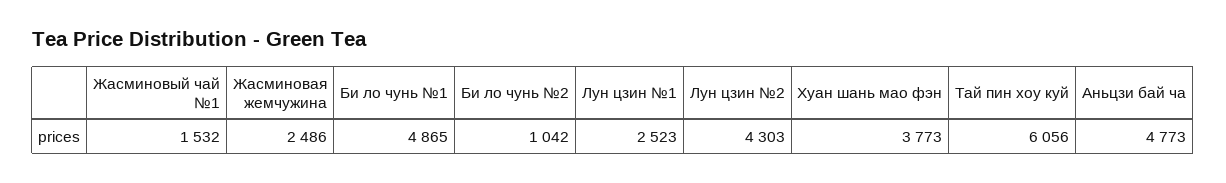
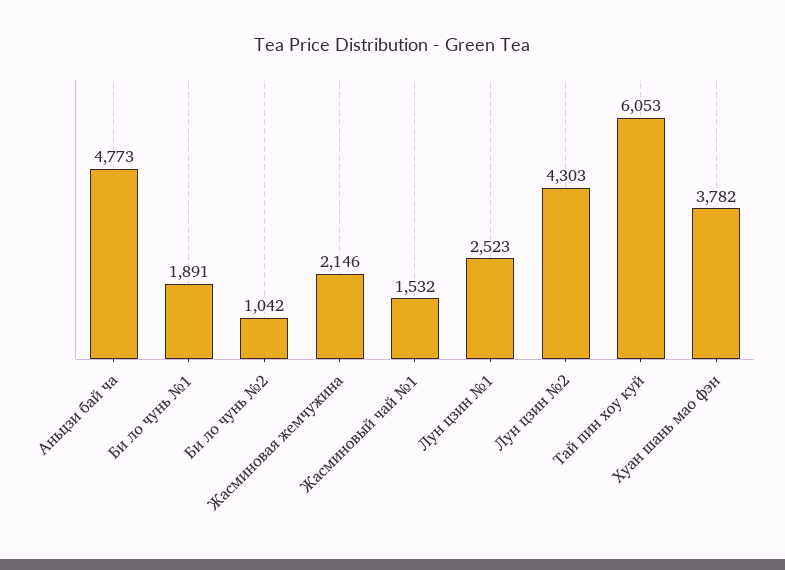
Жасминовая жемчужина: 2486 -> 2146
Би ло чунь №1: 4865 -> 1891
Хуан шань мао фэн: 3773 -> 3782
Тай пин хоу куй: 6056 -> 6053

